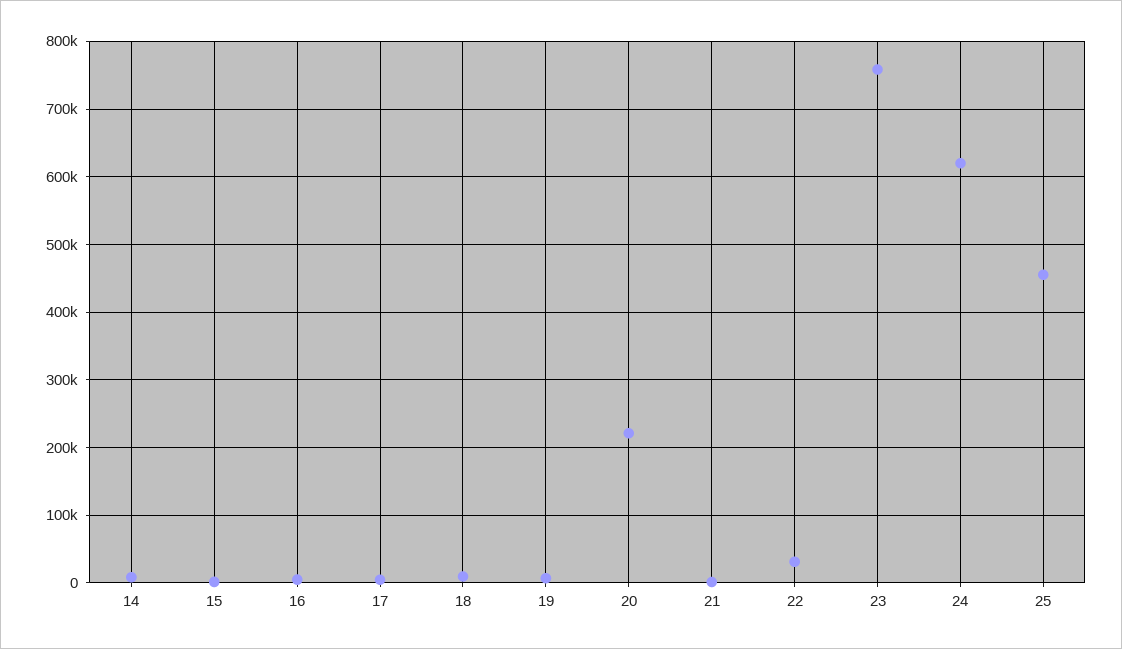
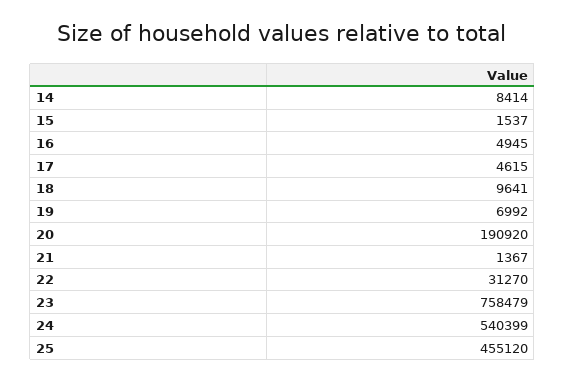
20: 220000 -> 190920
24: 620000 -> 540399

